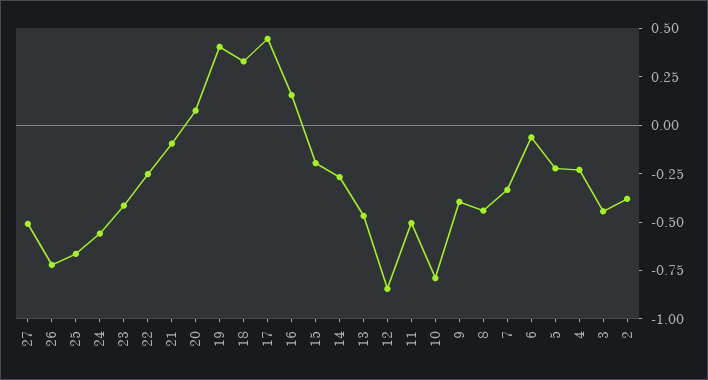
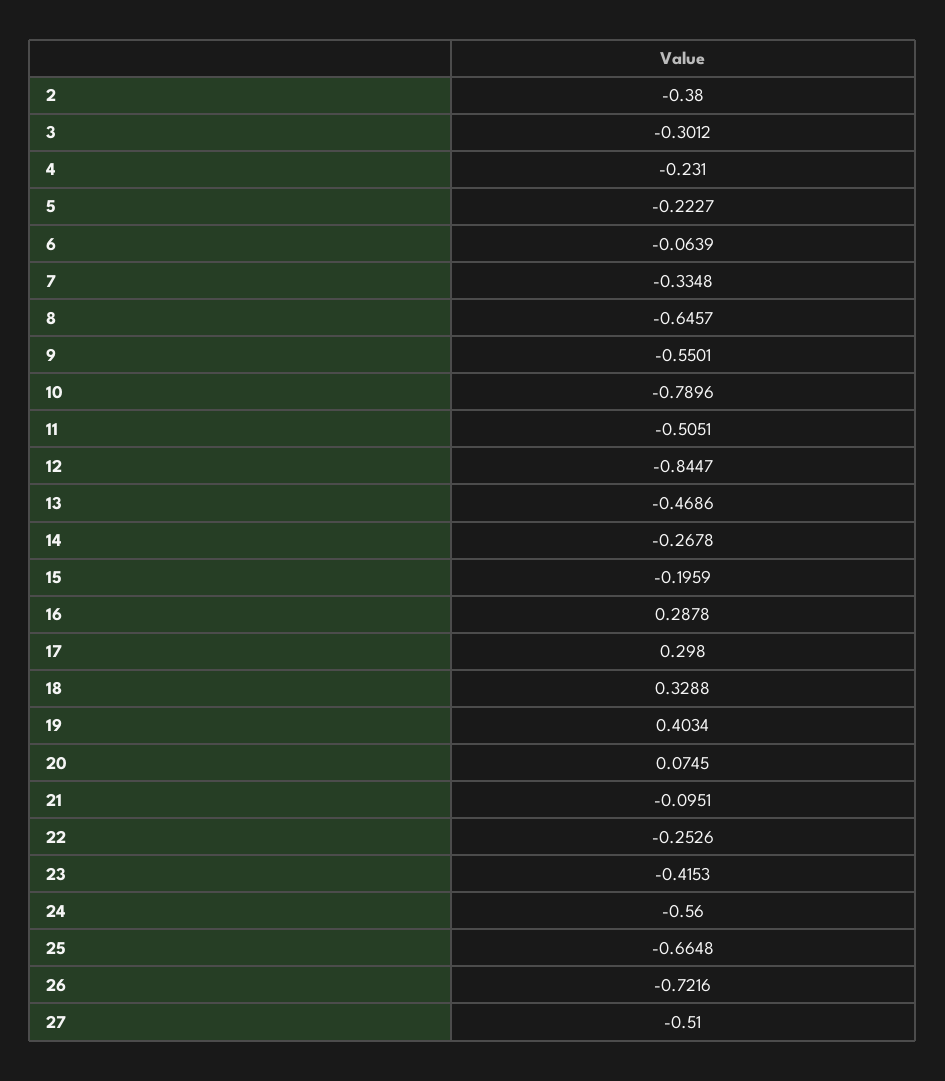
17: 0.45 -> 0.298
16: 0.15 -> 0.2878
9: -0.4 -> -0.5501
8: -0.45 -> -0.6457
3: -0.45 -> -0.3012

